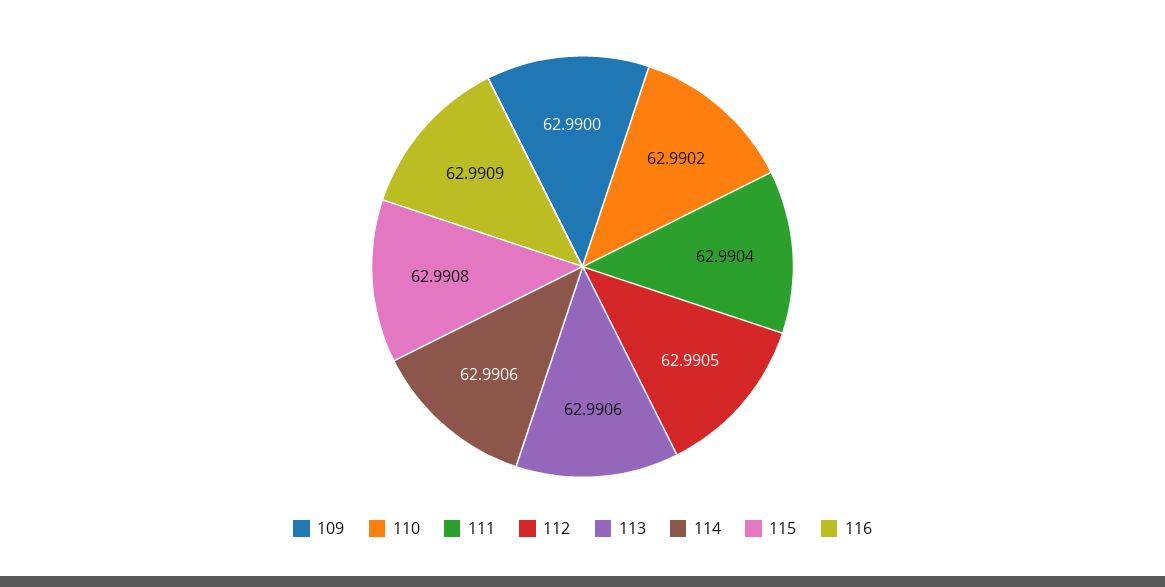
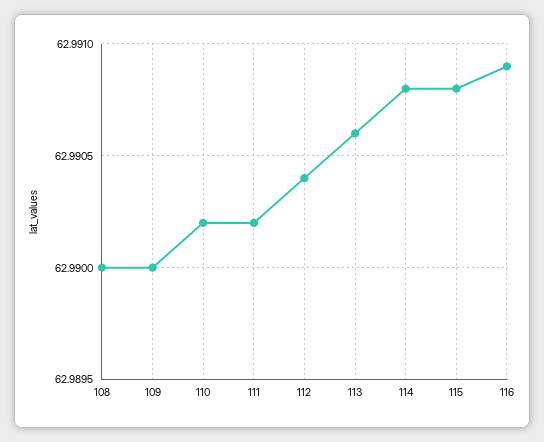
111: 62.9904 -> 62.9902
112: 62.9905 -> 62.9904
114: 62.9906 -> 62.9908
108: none -> 62.99

